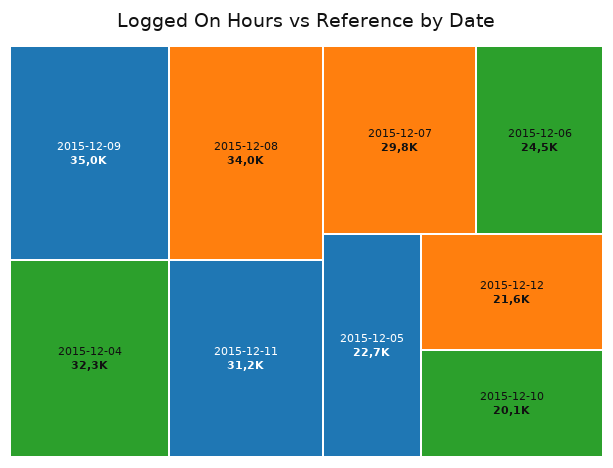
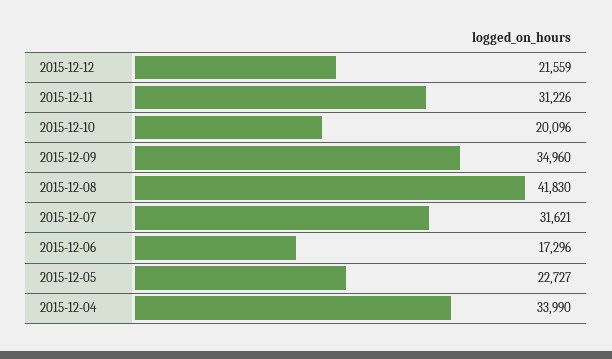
2015-12-08: 34000 -> 41830
2015-12-04: 32300 -> 33990
2015-12-07: 29800 -> 31621
2015-12-06: 24500 -> 17296

